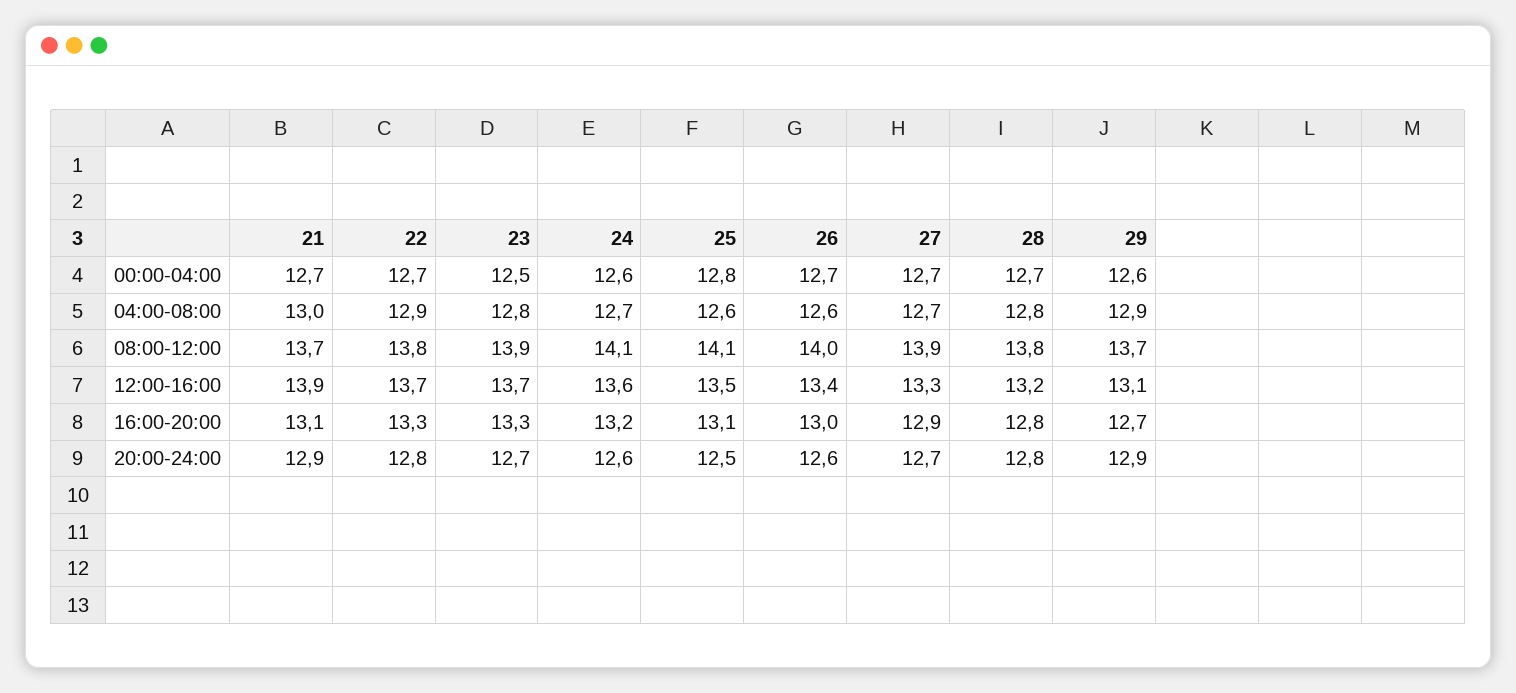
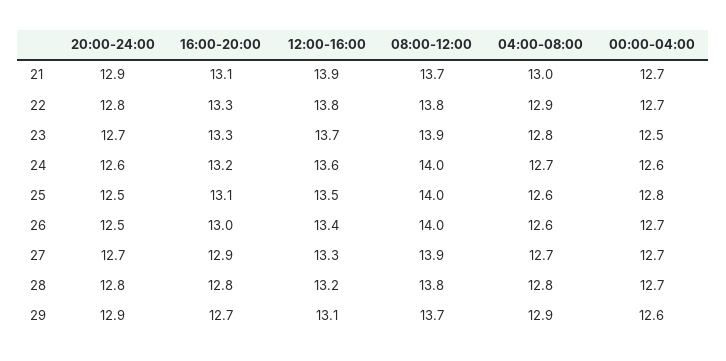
24, 08:00-12:00: 14.1 -> 14
25, 08:00-12:00: 14.1 -> 14
22, 12:00-16:00: 13.7 -> 13.8
26, 20:00-24:00: 12.6 -> 12.5

